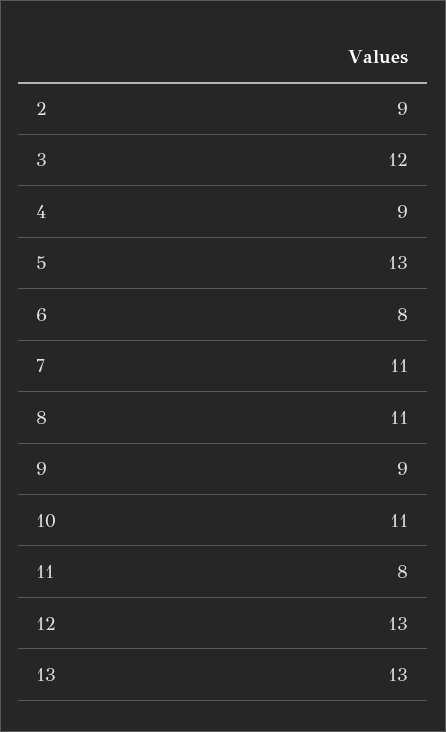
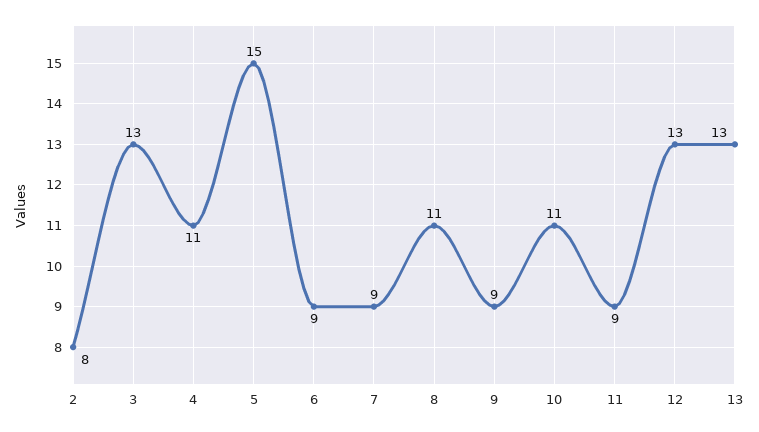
2: 9 -> 8
3: 12 -> 13
4: 9 -> 11
5: 13 -> 15
6: 8 -> 9
7: 11 -> 9
11: 8 -> 9

